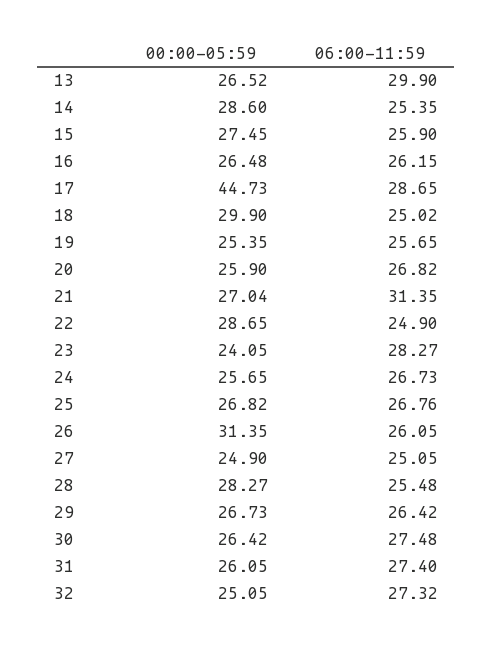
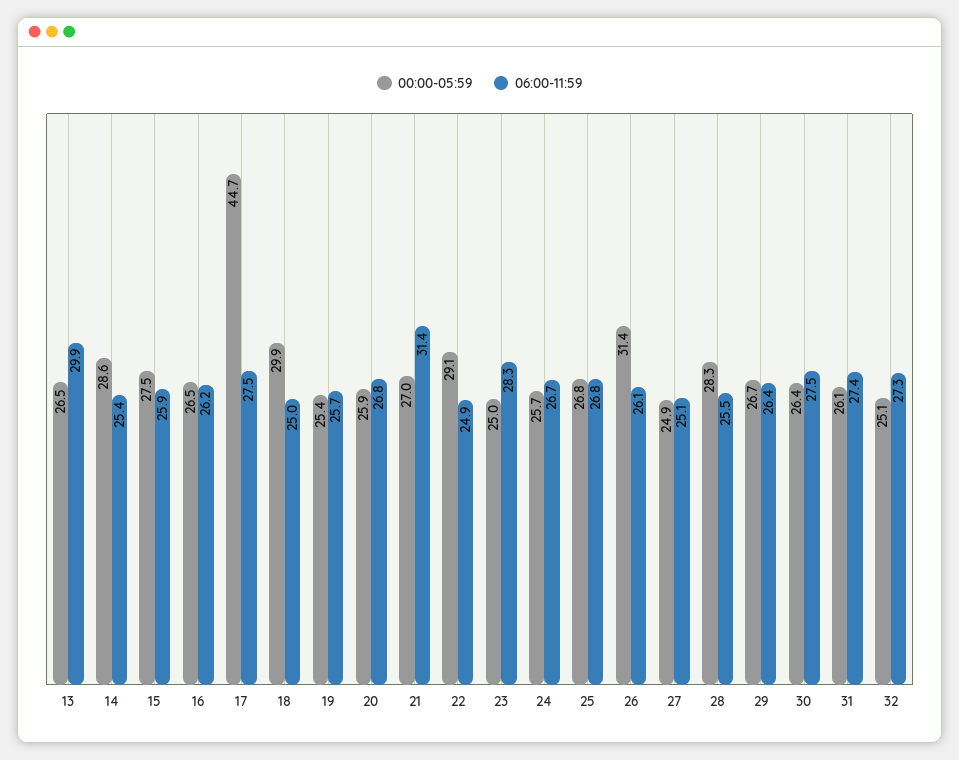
06:00-11:59, 17: 28.65 -> 27.5
00:00-05:59, 22: 28.65 -> 29.1
00:00-05:59, 23: 24.05 -> 25

